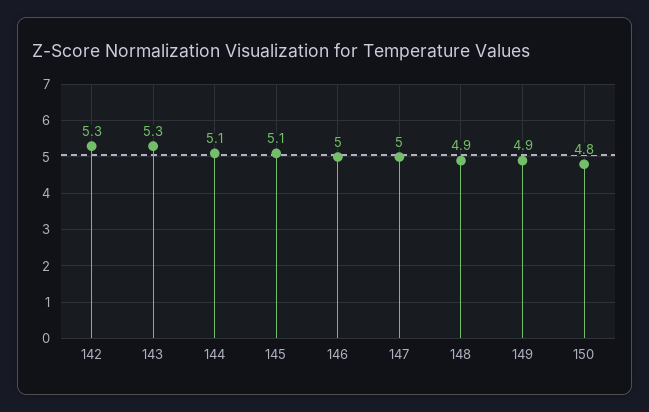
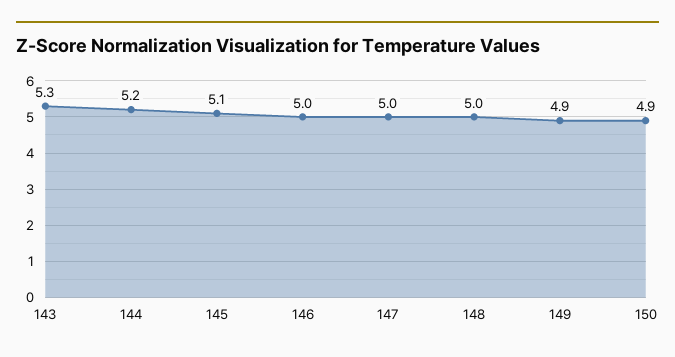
142: 5.3 -> none
144: 5.1 -> 5.2
148: 4.9 -> 5
150: 4.8 -> 4.9

